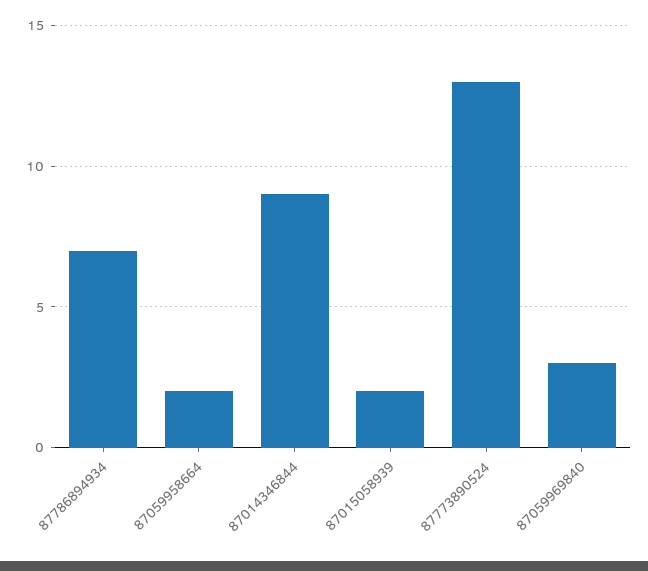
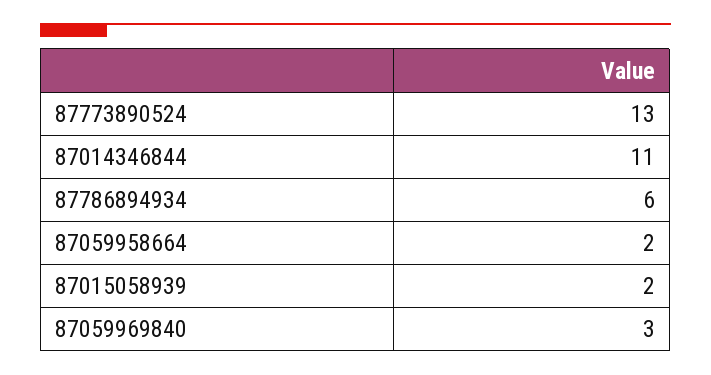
87786894934: 7 -> 6
87014346844: 9 -> 11

